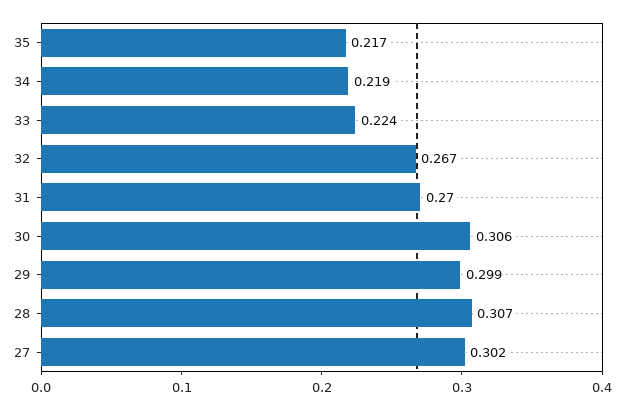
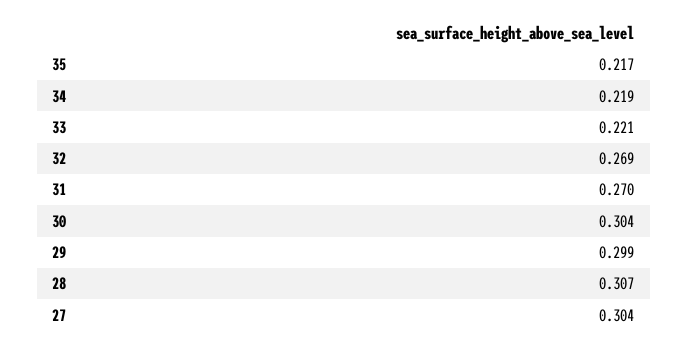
33: 0.224 -> 0.221
32: 0.267 -> 0.269
30: 0.306 -> 0.304
27: 0.302 -> 0.304

